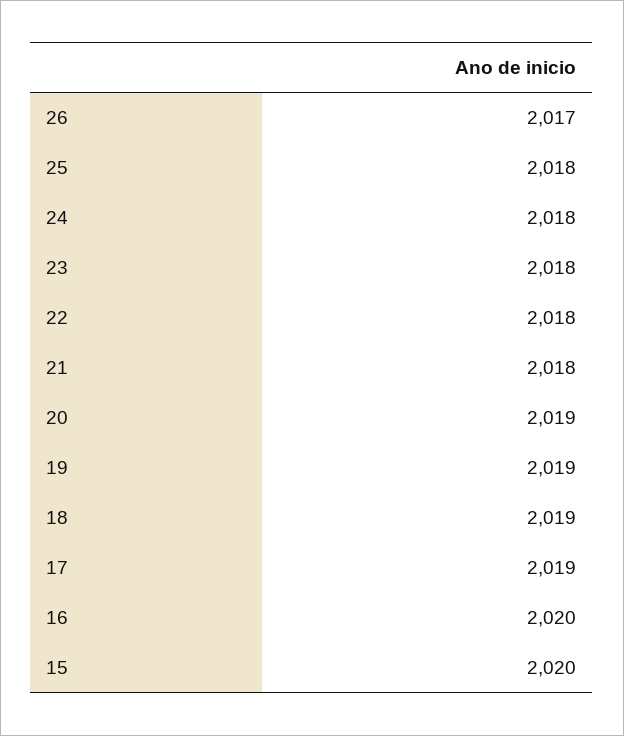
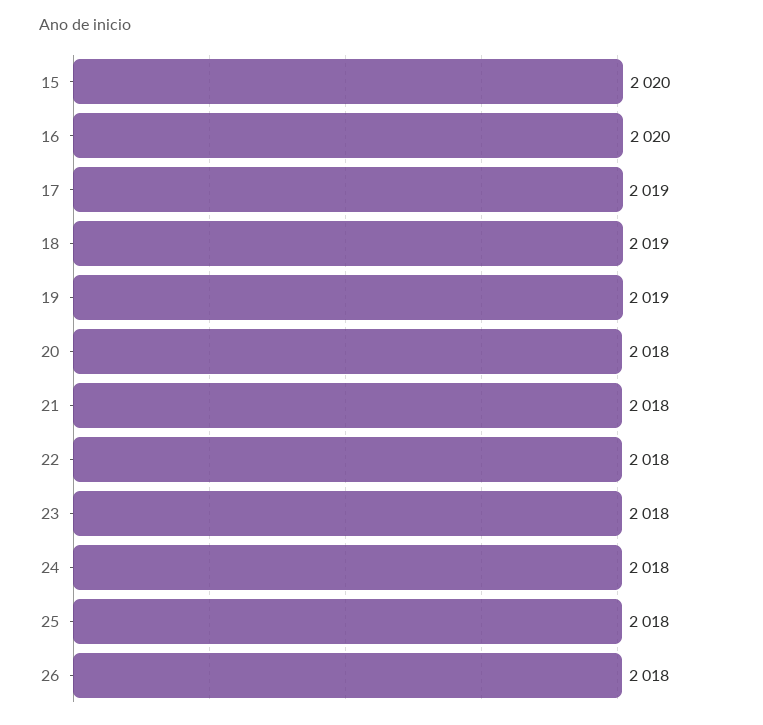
26: 2017 -> 2018
20: 2019 -> 2018

